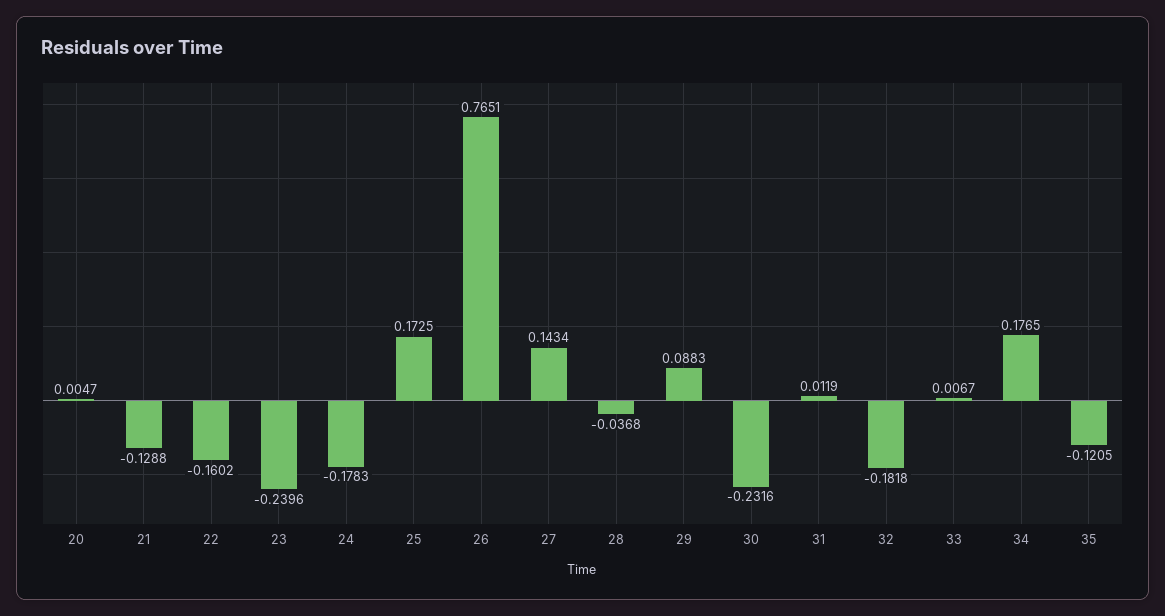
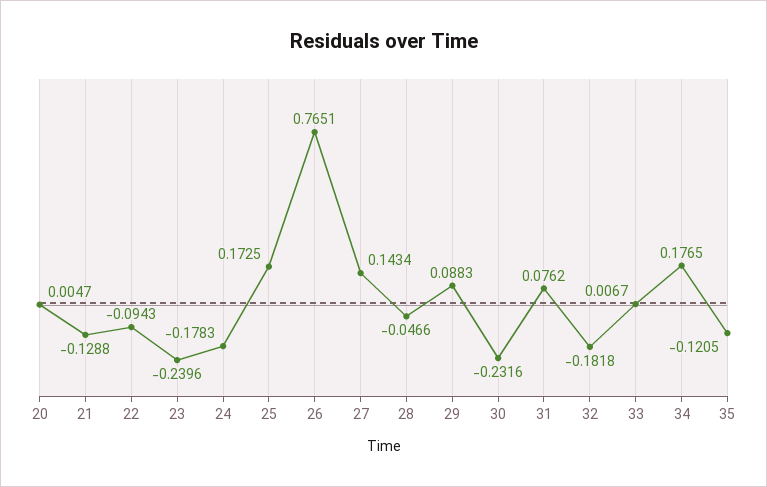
22: -0.1602 -> -0.0943
28: -0.0368 -> -0.0466
31: 0.0119 -> 0.0762

